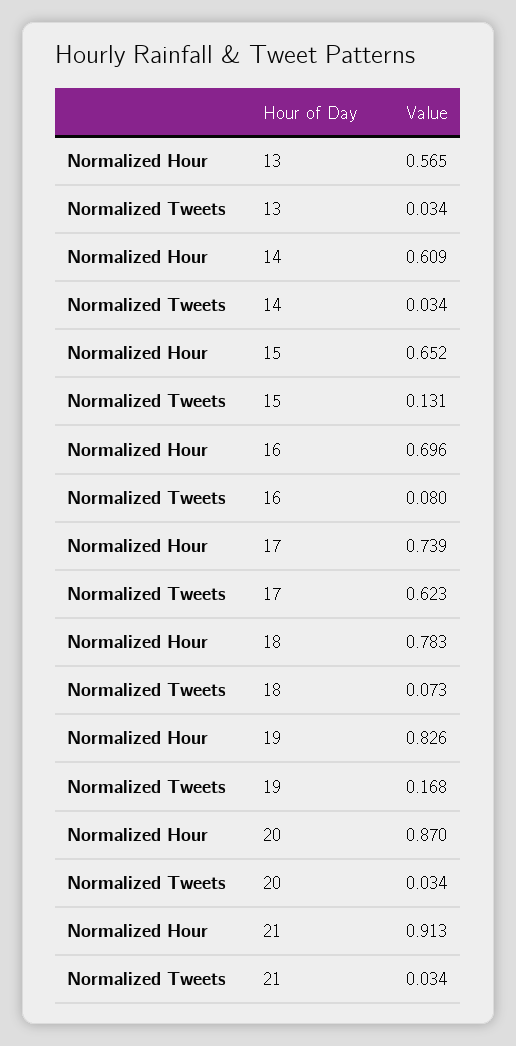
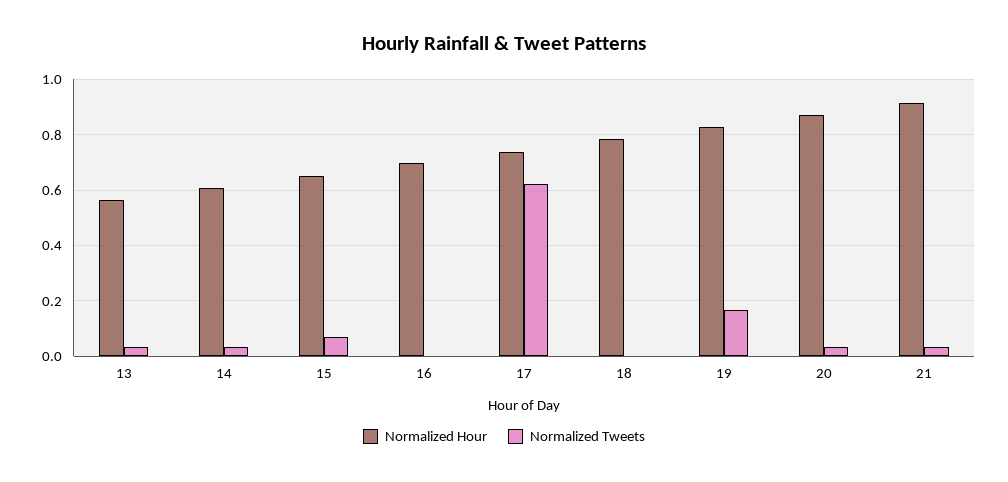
Normalized Tweets, 15: 0.131 -> 0.075
Normalized Tweets, 16: 0.08 -> 0
Normalized Tweets, 18: 0.073 -> 0

